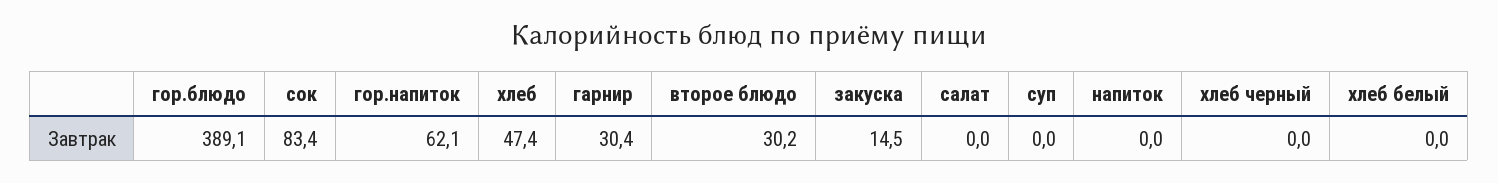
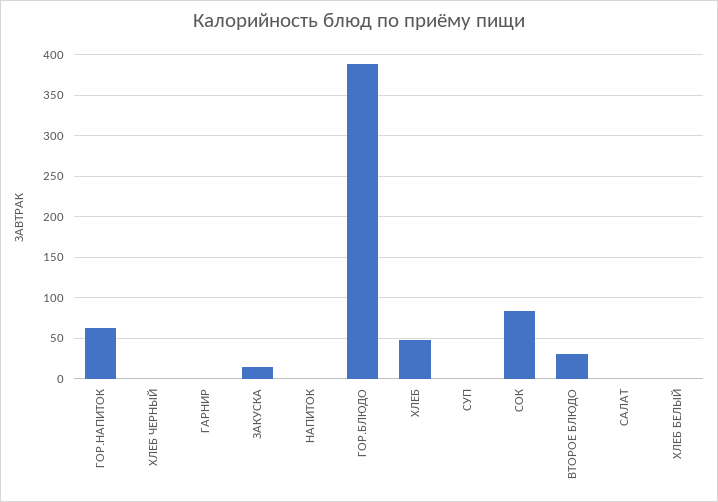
гарнир: 30.4 -> 0

